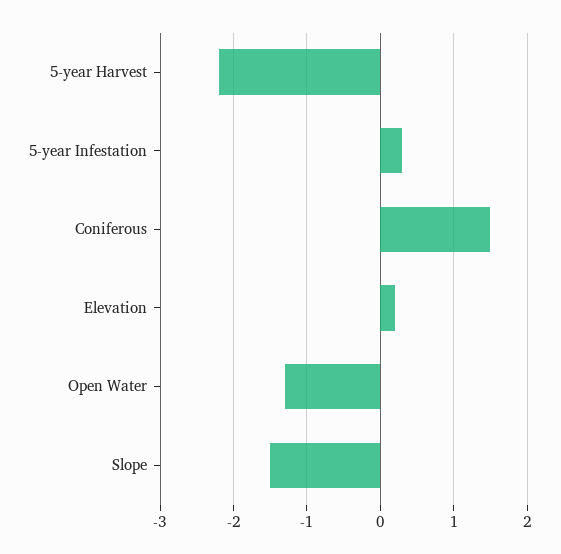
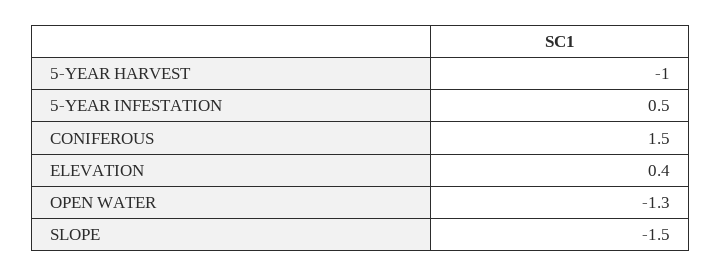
5-year Harvest: -2.2 -> -1
5-year Infestation: 0.3 -> 0.5
Elevation: 0.2 -> 0.4

